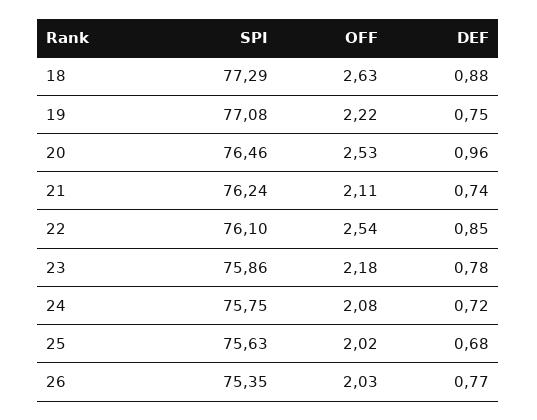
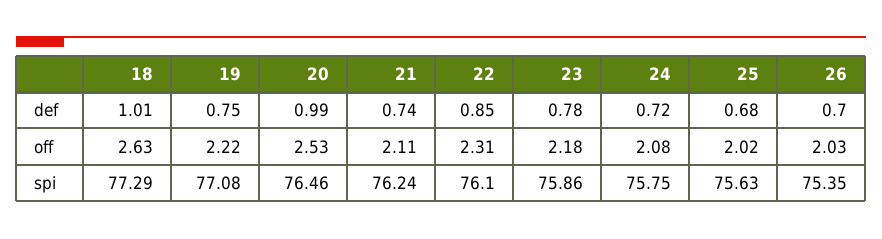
DEF, 18: 0.88 -> 1.01
DEF, 20: 0.96 -> 0.99
OFF, 22: 2.54 -> 2.31
DEF, 26: 0.77 -> 0.7

